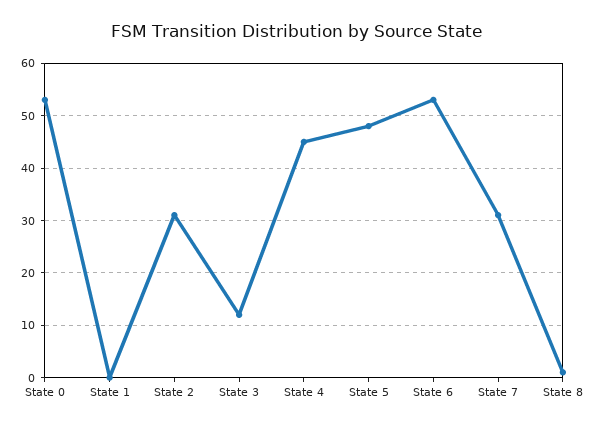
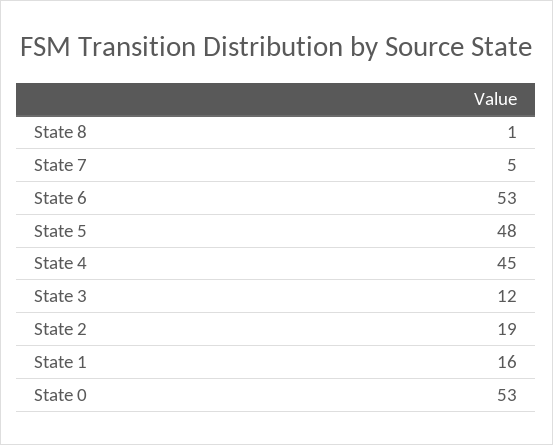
State 1: 0 -> 16
State 2: 30 -> 19
State 7: 30 -> 5

